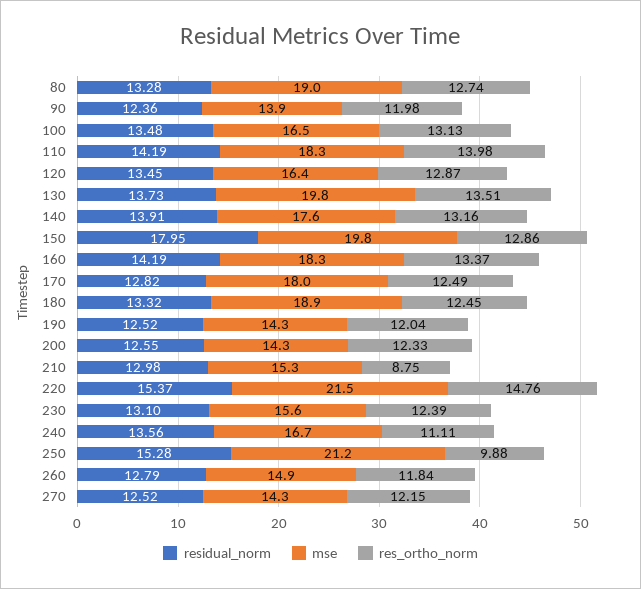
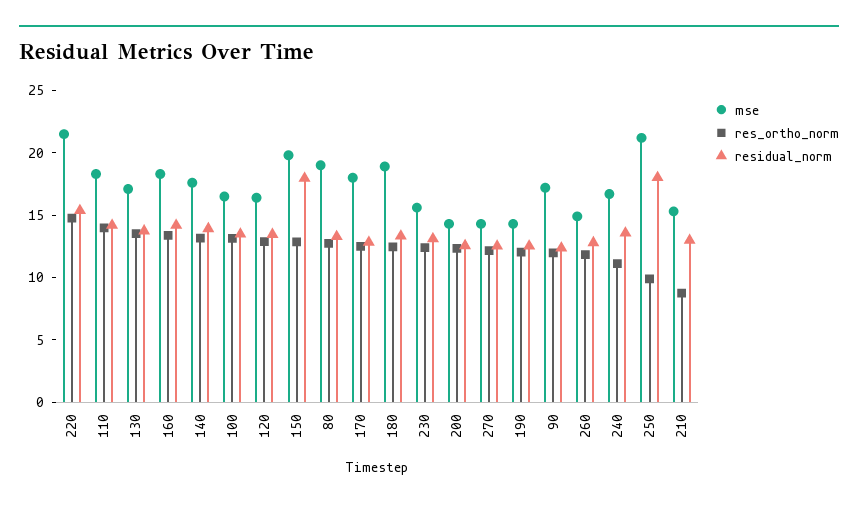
mse, 90: 13.9 -> 17
mse, 130: 19.8 -> 17
residual_norm, 250: 15.28 -> 18

